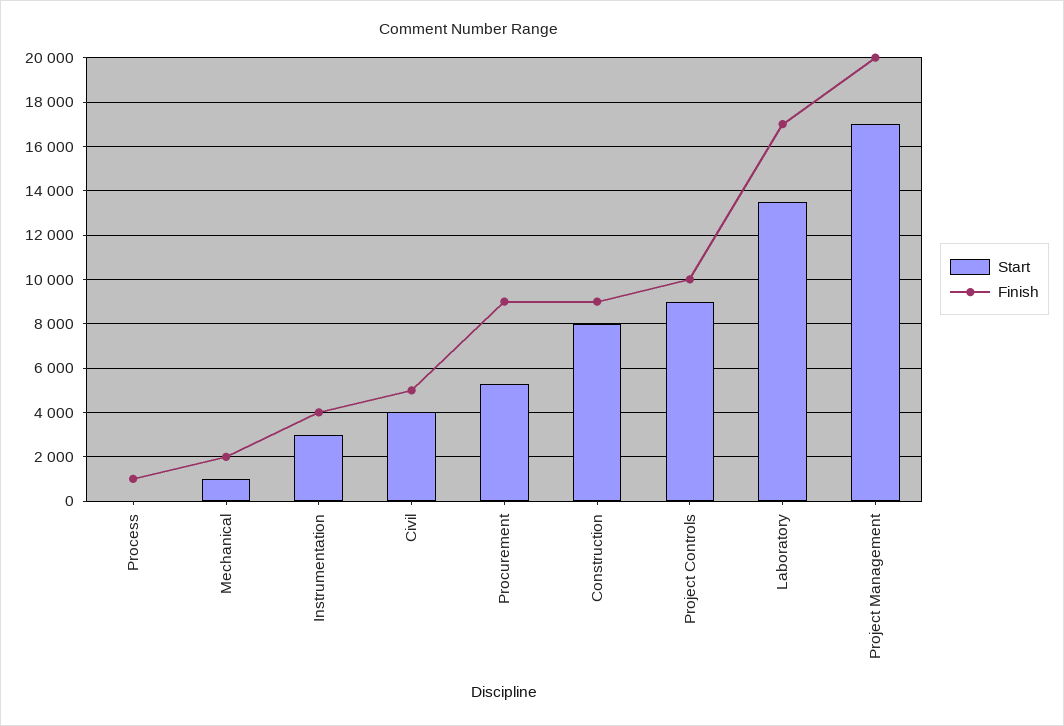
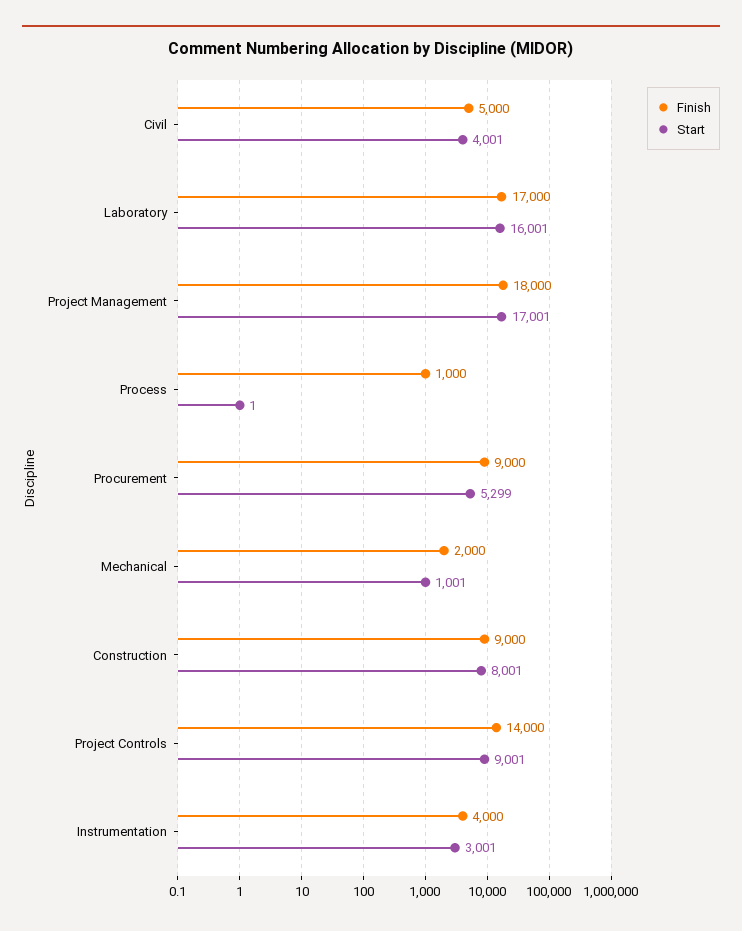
Finish, Project Controls: 10000 -> 14000
Start, Laboratory: 13500 -> 16001
Finish, Project Management: 20000 -> 18000

